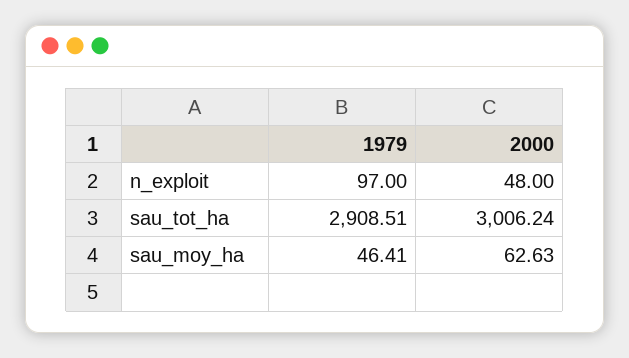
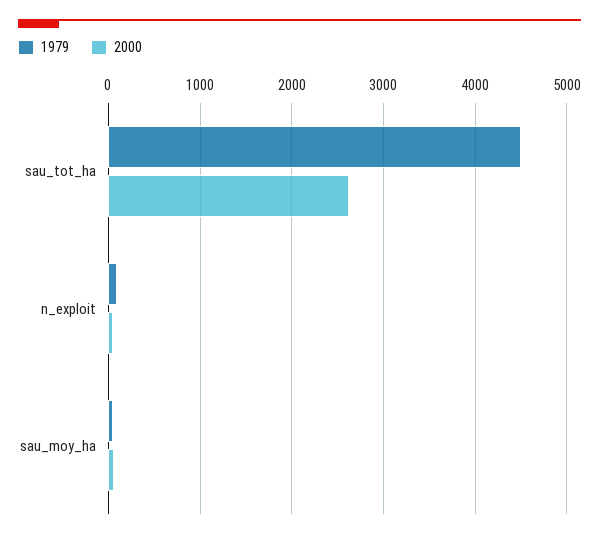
1979, sau_tot_ha: 2908.51 -> 4500
2000, sau_tot_ha: 3006.24 -> 2600

